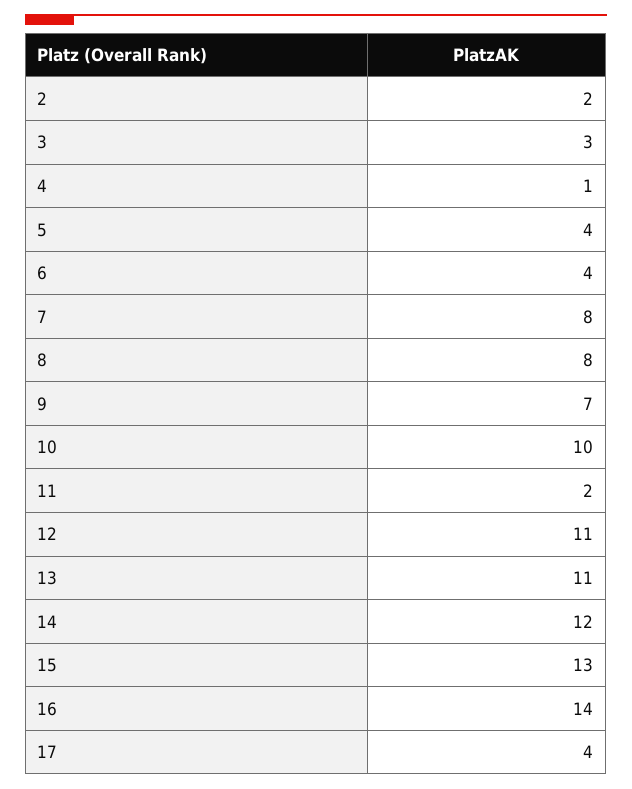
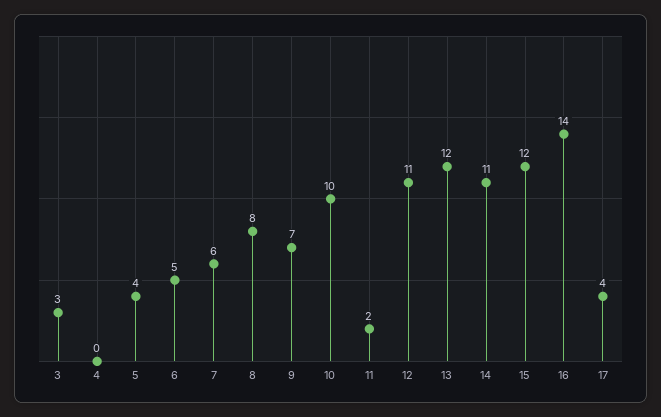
2: 2 -> none
4: 1 -> 0
6: 4 -> 5
7: 8 -> 6
13: 11 -> 12
14: 12 -> 11
15: 13 -> 12

